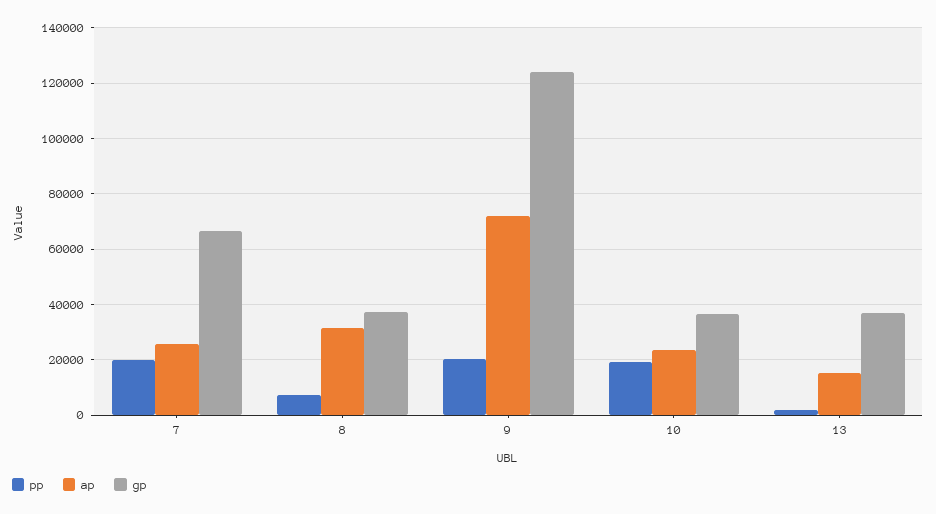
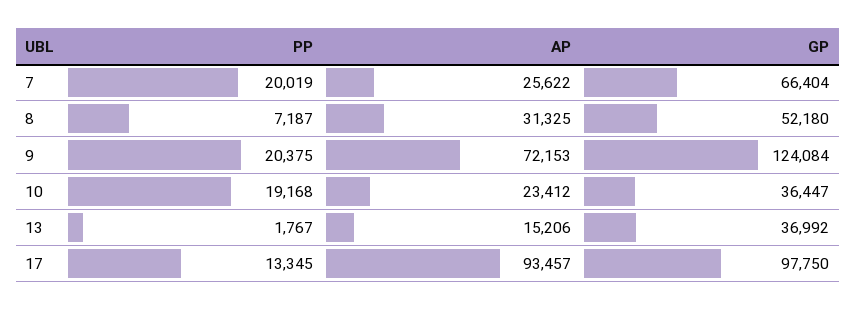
gp, 8: 37500 -> 52180
pp, 17: none -> 13345
ap, 17: none -> 93457
gp, 17: none -> 97750

